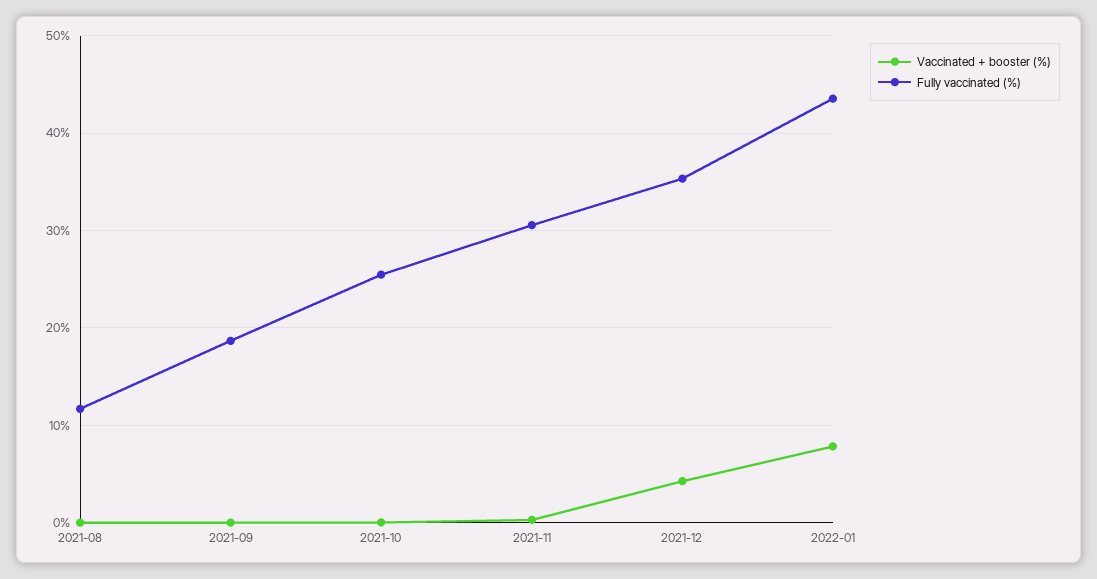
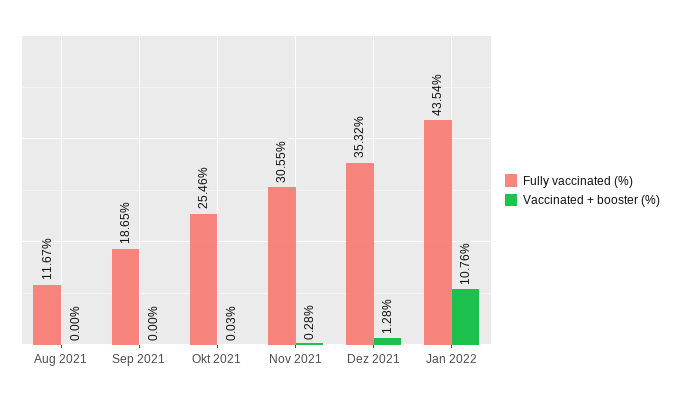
Vaccinated + booster (%), 2021-12: 4 -> 1.28
Vaccinated + booster (%), 2022-01: 8 -> 10.76

